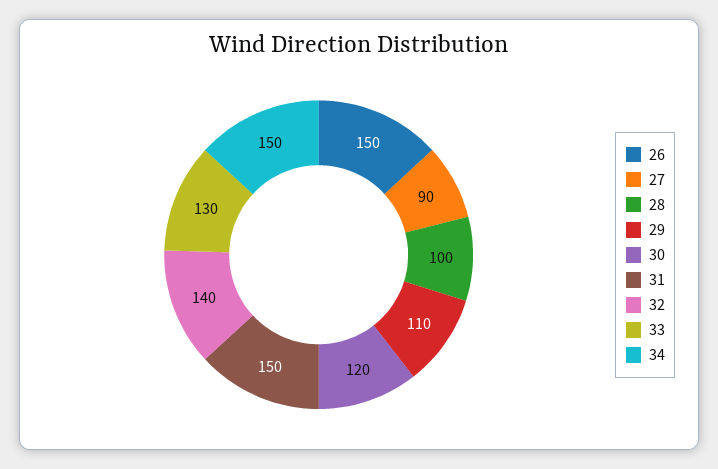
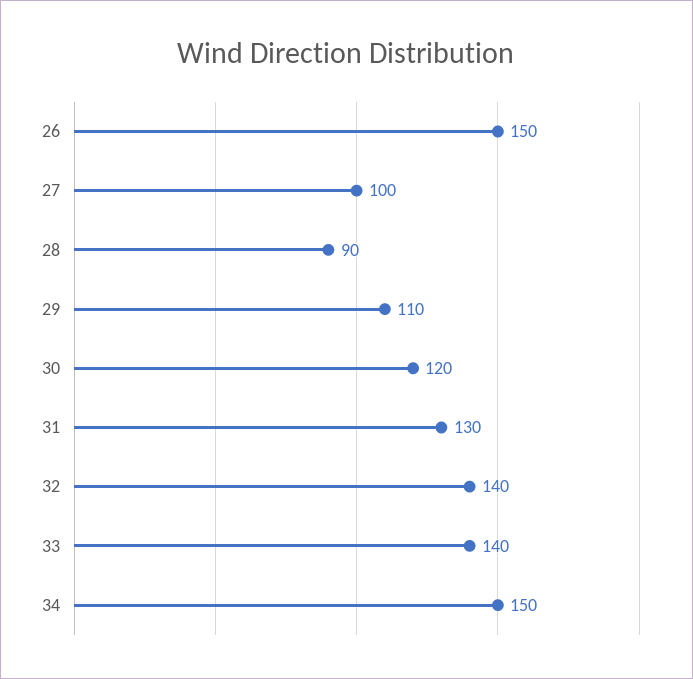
27: 90 -> 100
28: 100 -> 90
31: 150 -> 130
33: 130 -> 140

